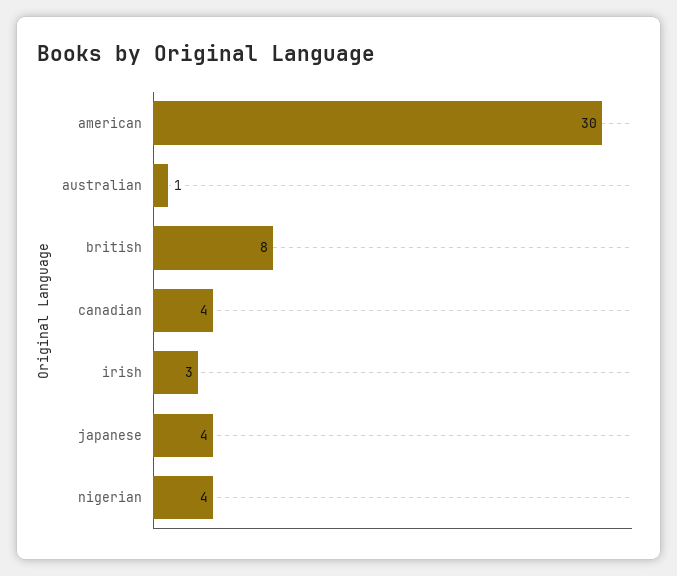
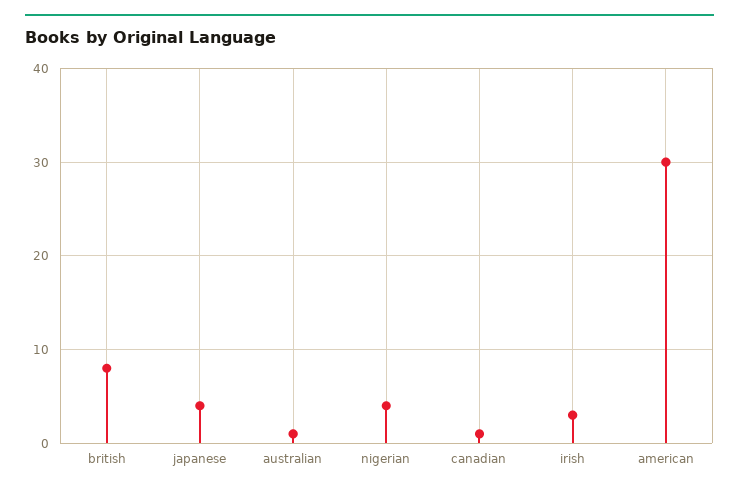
canadian: 4 -> 1

